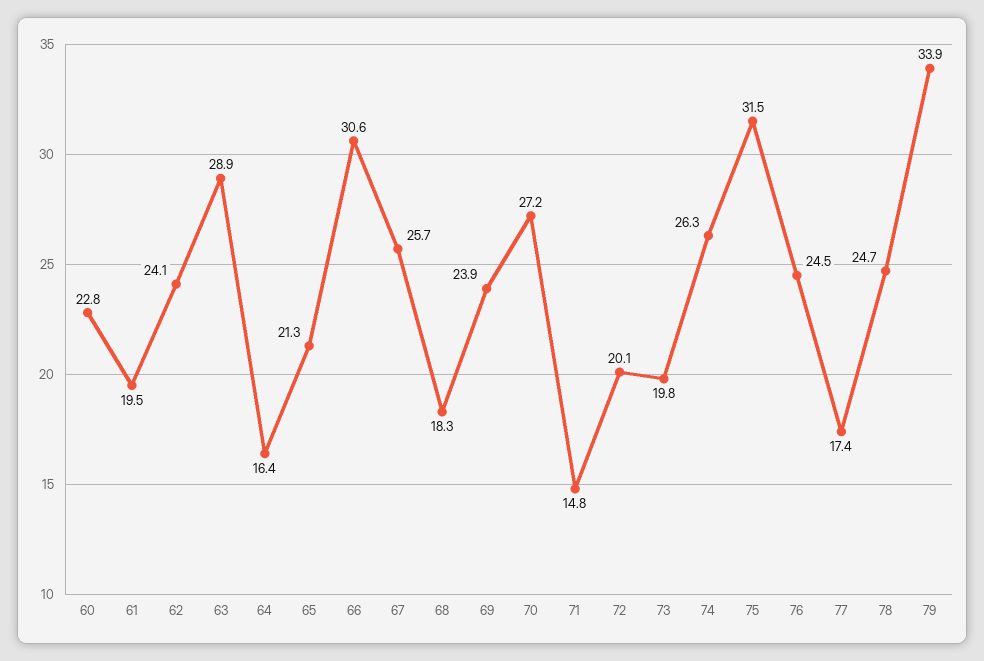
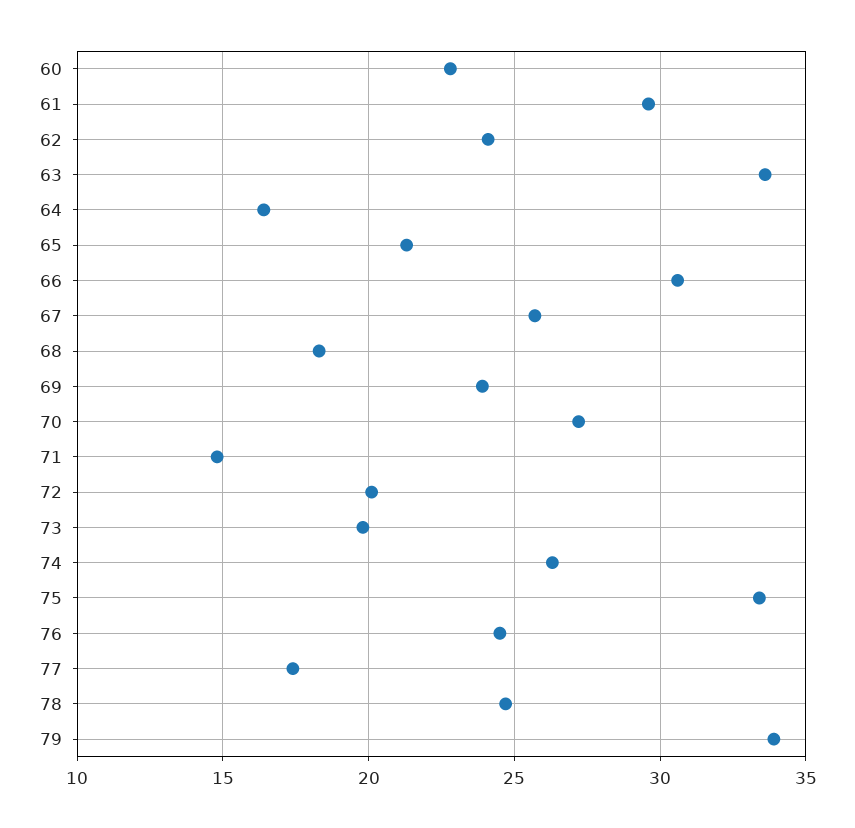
61: 19.5 -> 29.5
63: 28.9 -> 33.5
75: 31.5 -> 33.5

